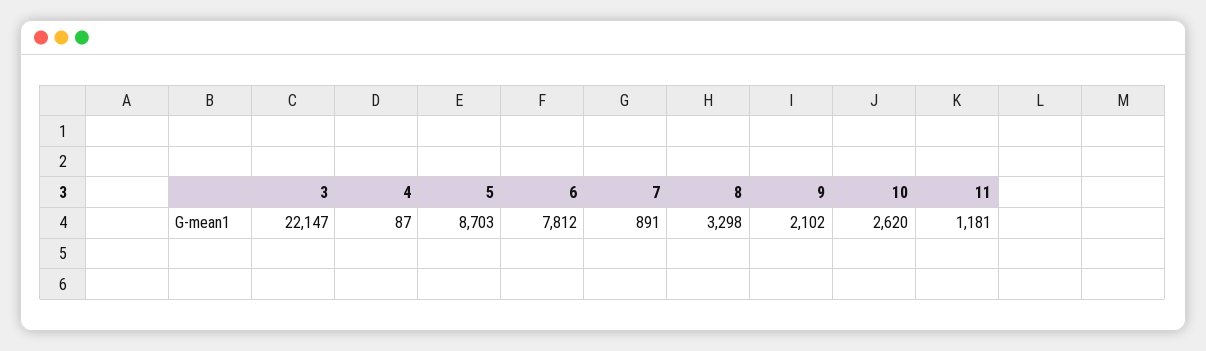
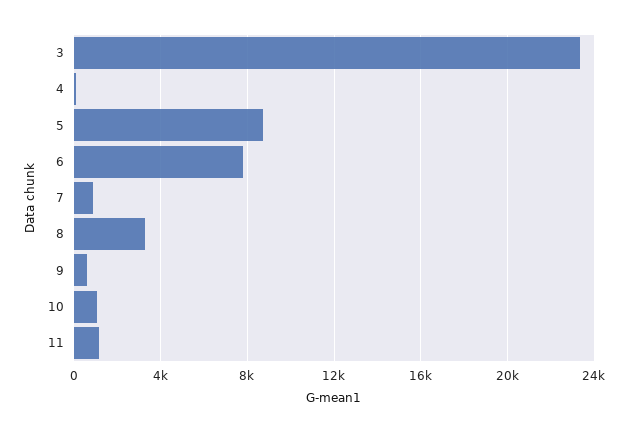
3: 22147 -> 23500
9: 2102 -> 500
10: 2620 -> 1000

